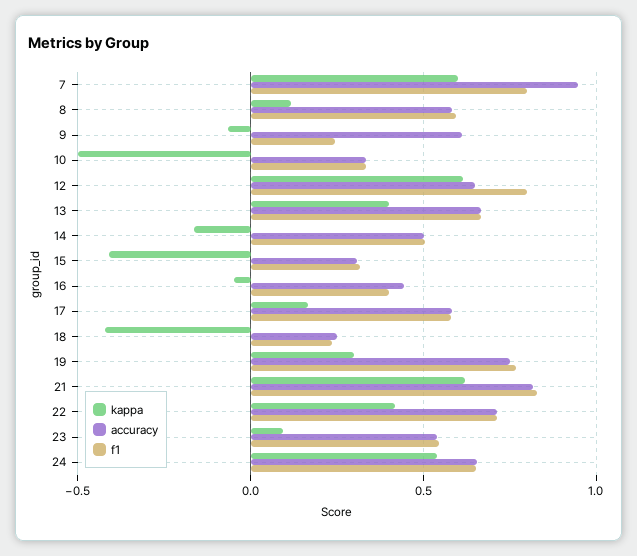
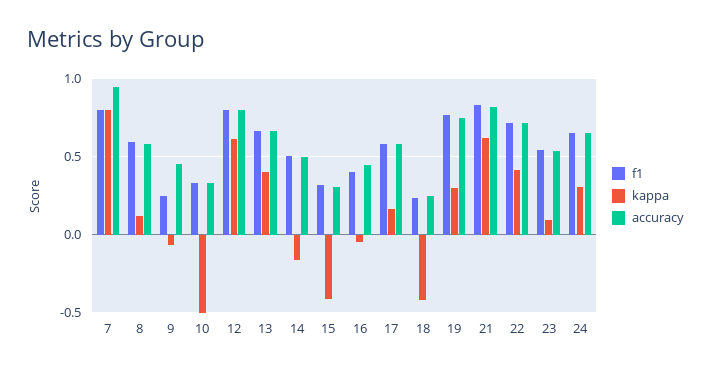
kappa, 7: 0.6 -> 0.8
accuracy, 9: 0.6 -> 0.45
accuracy, 12: 0.65 -> 0.8
kappa, 24: 0.55 -> 0.3

